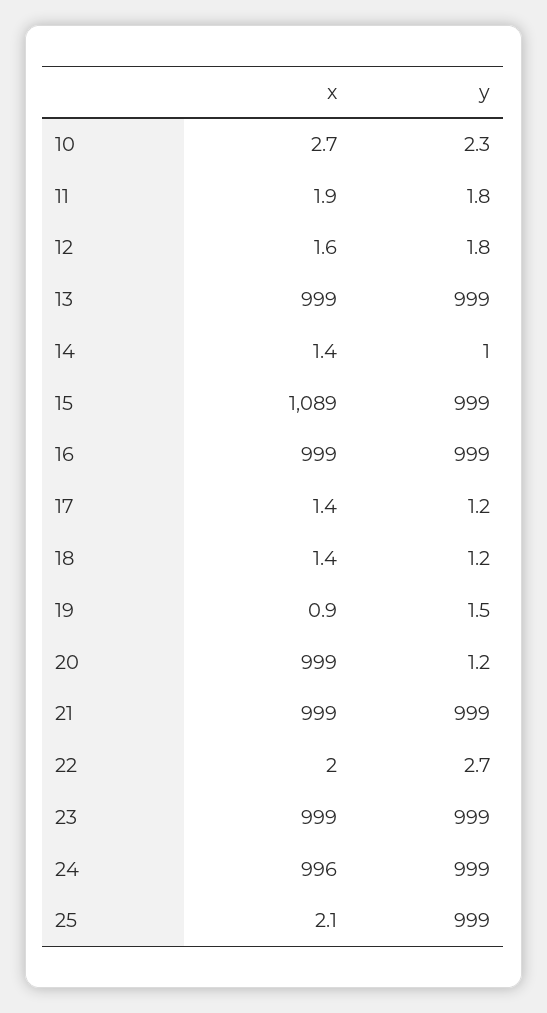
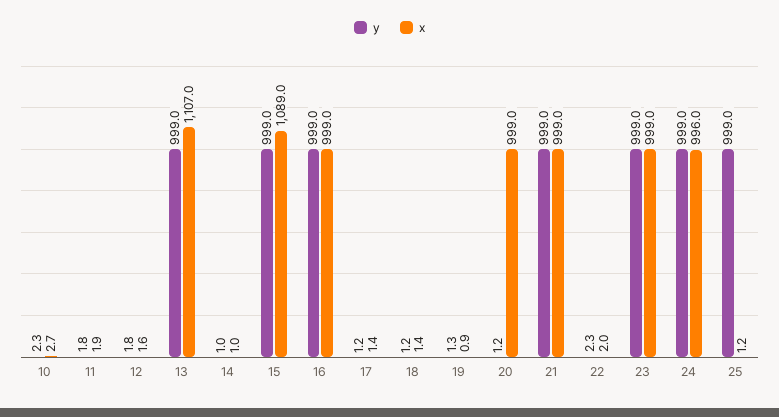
x, 13: 999 -> 1107
x, 14: 1.4 -> 1
y, 19: 1.5 -> 1.3
y, 22: 2.7 -> 2.3
x, 25: 2.1 -> 1.2

